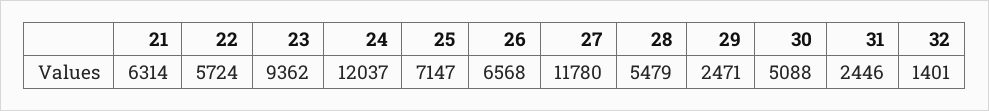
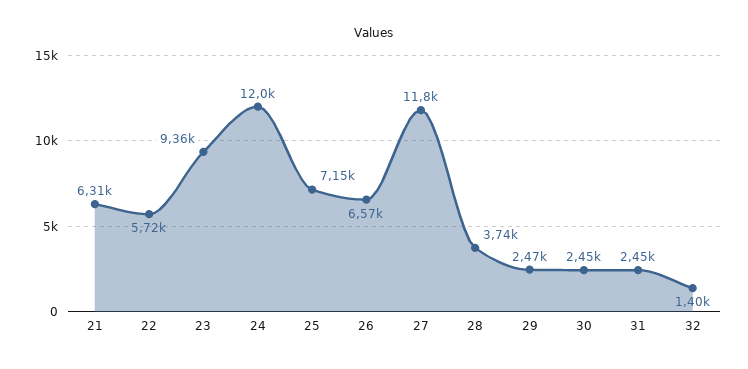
28: 5479 -> 3740
30: 5088 -> 2450

